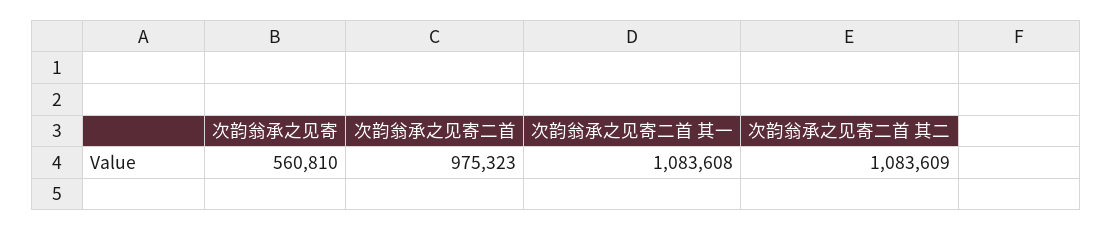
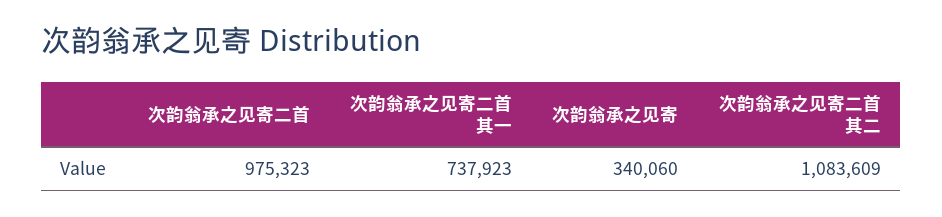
次韵翁承之见寄: 560810 -> 340060
次韵翁承之见寄二首 其一: 1083608 -> 737923

